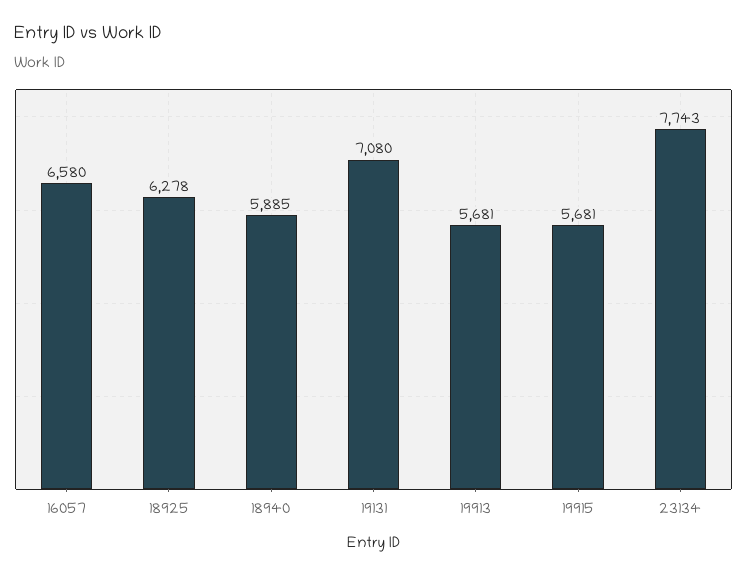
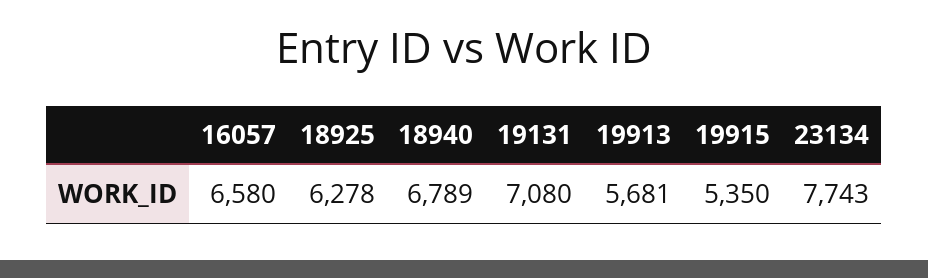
18940: 5885 -> 6789
19915: 5681 -> 5350

